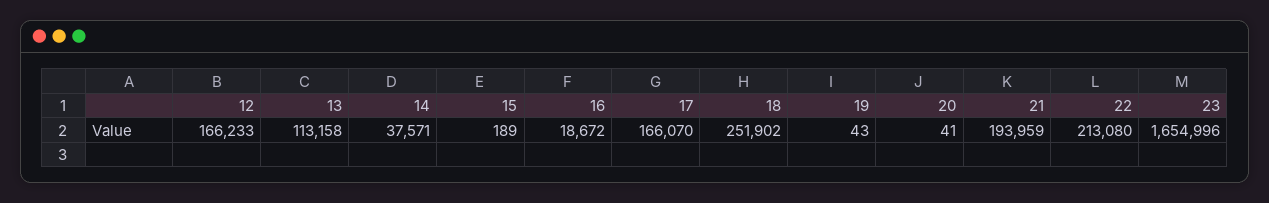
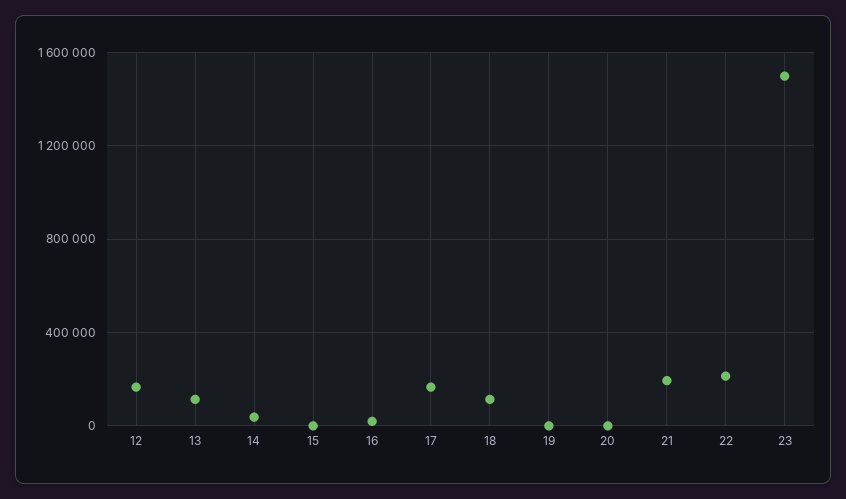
18: 251902 -> 100000
23: 1654996 -> 1500000

